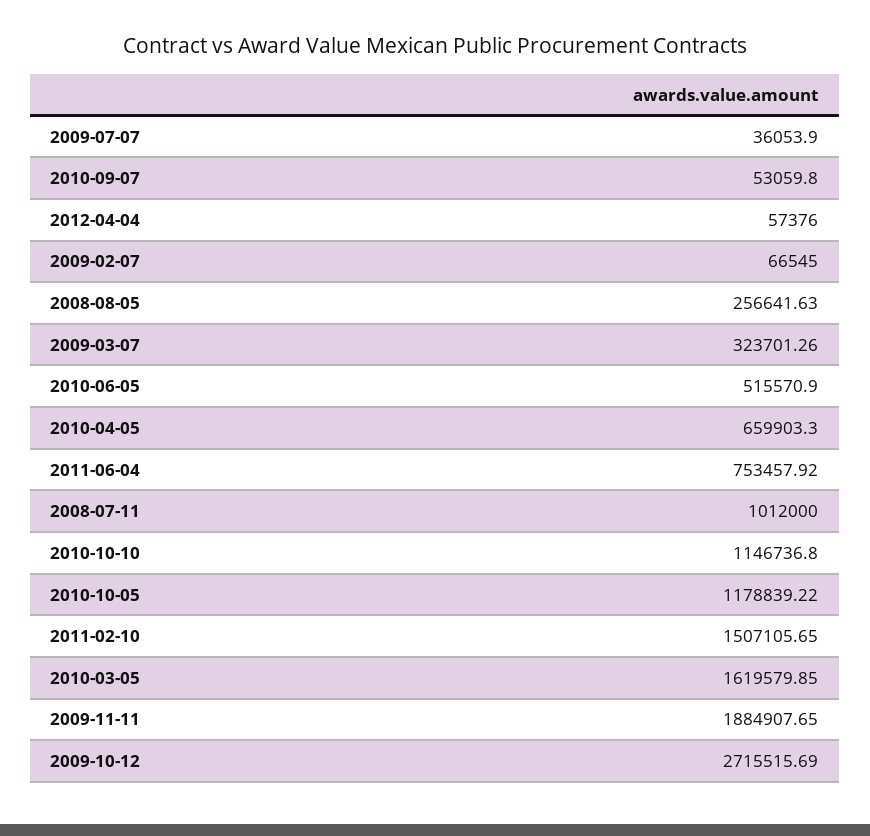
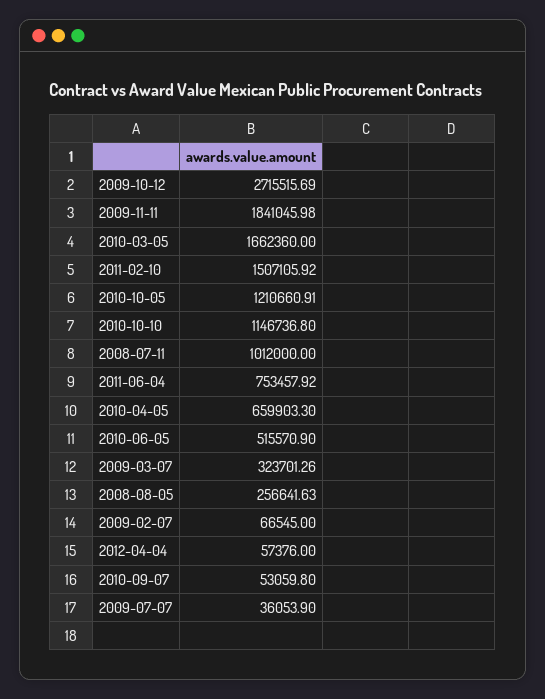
2010-10-05: 1178839.22 -> 1210660.91
2011-02-10: 1507105.65 -> 1507105.92
2010-03-05: 1619579.85 -> 1662360
2009-11-11: 1884907.65 -> 1841045.98

